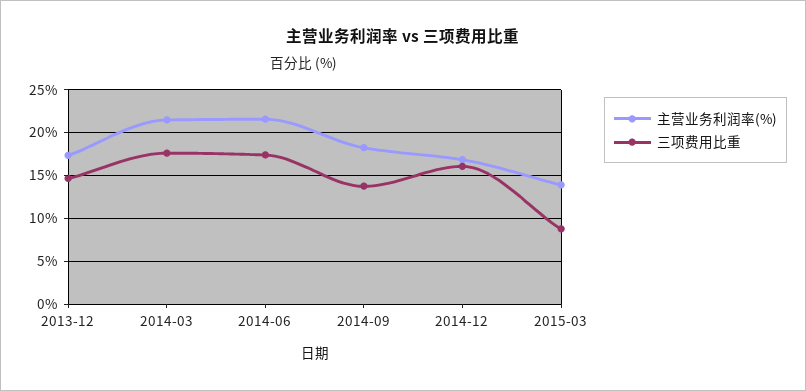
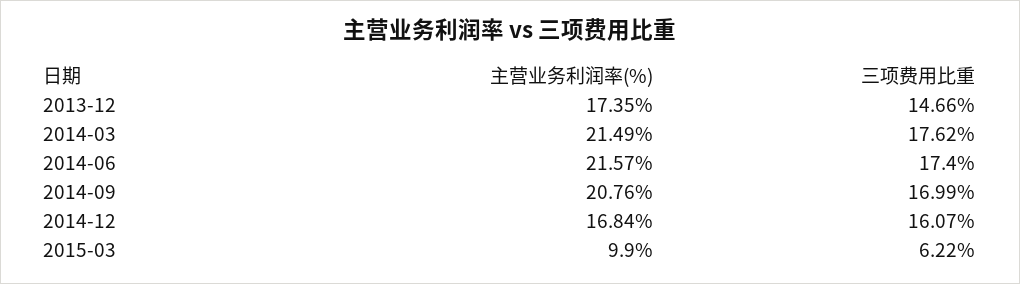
主营业务利润率(%), 2014-09: 18 -> 20.76
三项费用比重, 2014-09: 14 -> 16.99
主营业务利润率(%), 2015-03: 14 -> 9.9
三项费用比重, 2015-03: 9 -> 6.22

